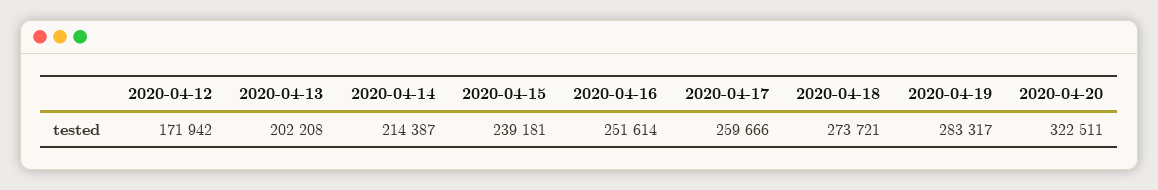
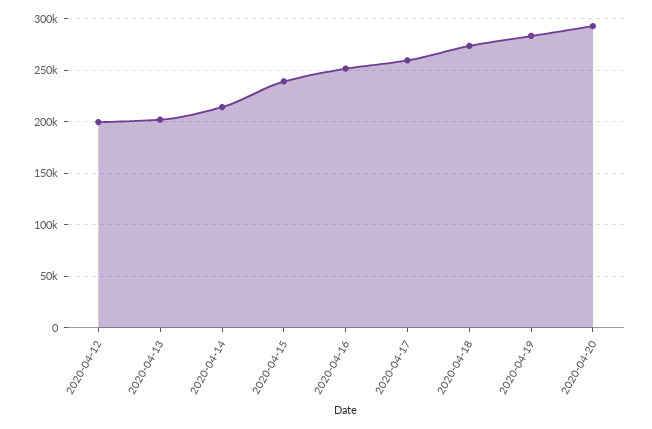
2020-04-12: 171942 -> 200000
2020-04-20: 322511 -> 290000

